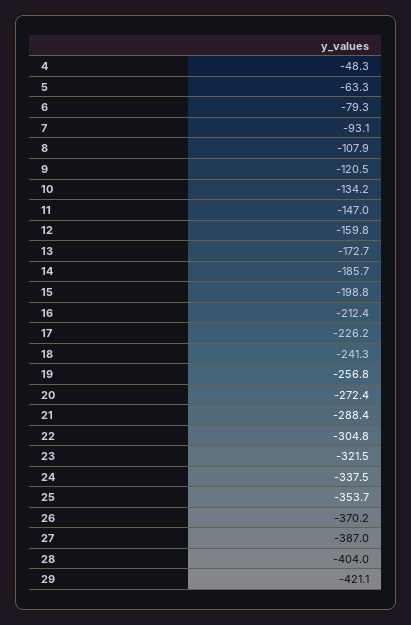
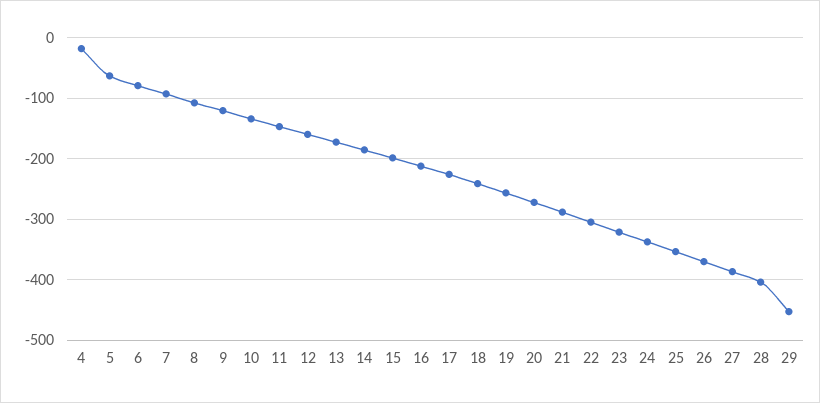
4: -48.3 -> -20
29: -421.1 -> -450

